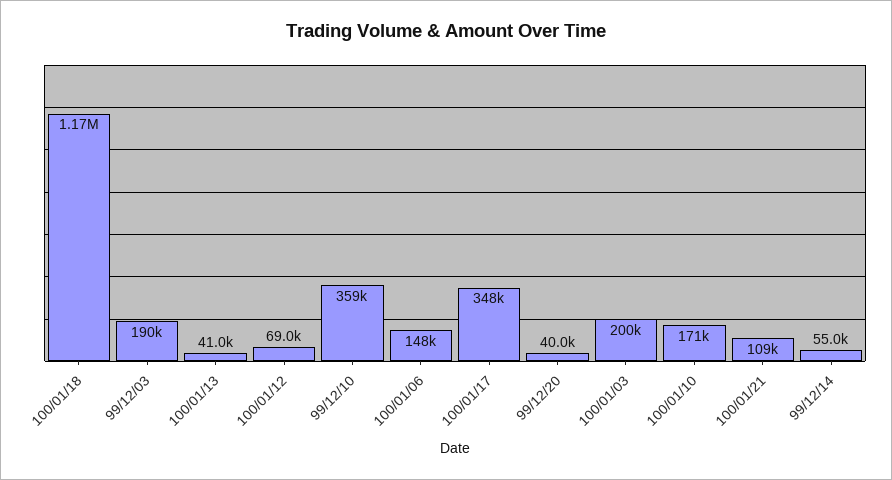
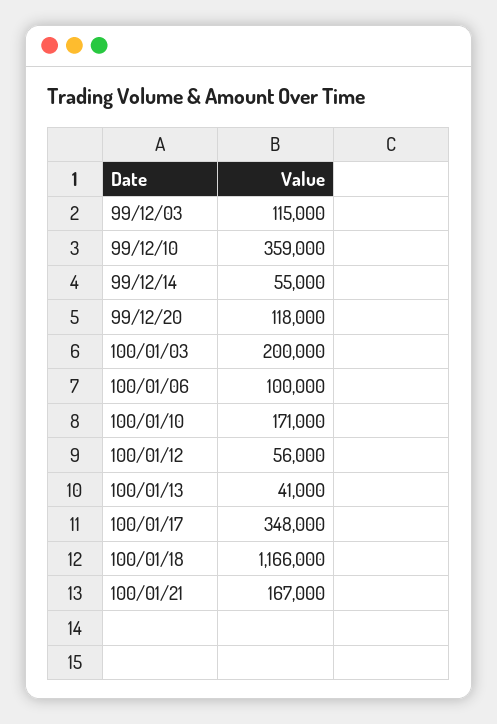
99/12/03: 190000 -> 115000
100/01/12: 69000 -> 56000
100/01/06: 148000 -> 100000
99/12/20: 40000 -> 118000
100/01/21: 109000 -> 167000

